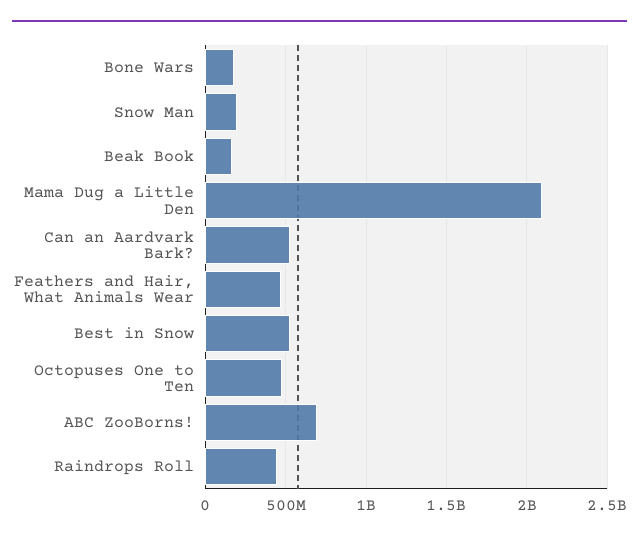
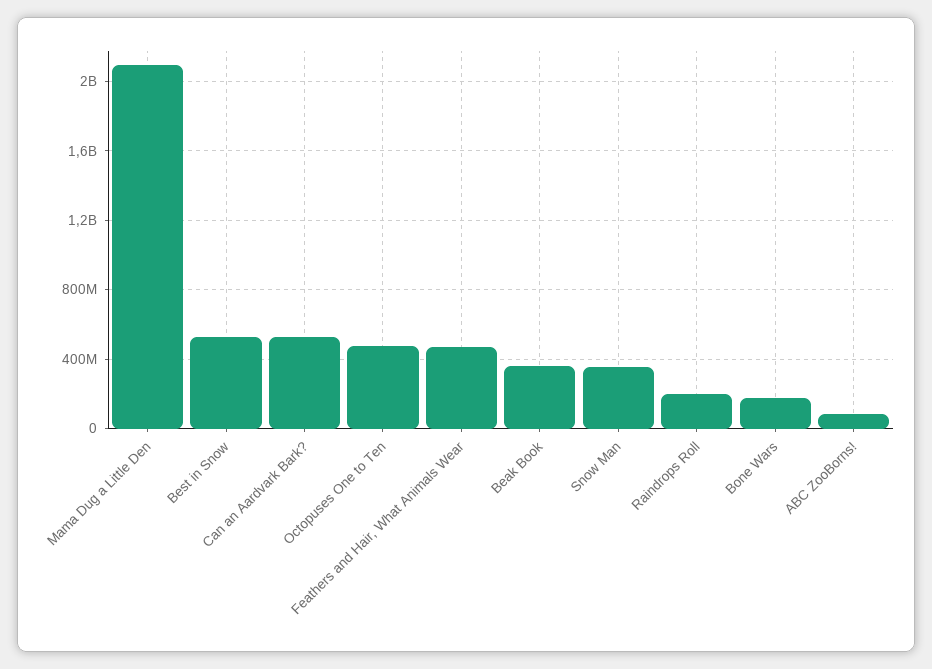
Snow Man: 200000000 -> 350000000
Beak Book: 150000000 -> 350000000
ABC ZooBorns!: 700000000 -> 100000000
Raindrops Roll: 450000000 -> 200000000

